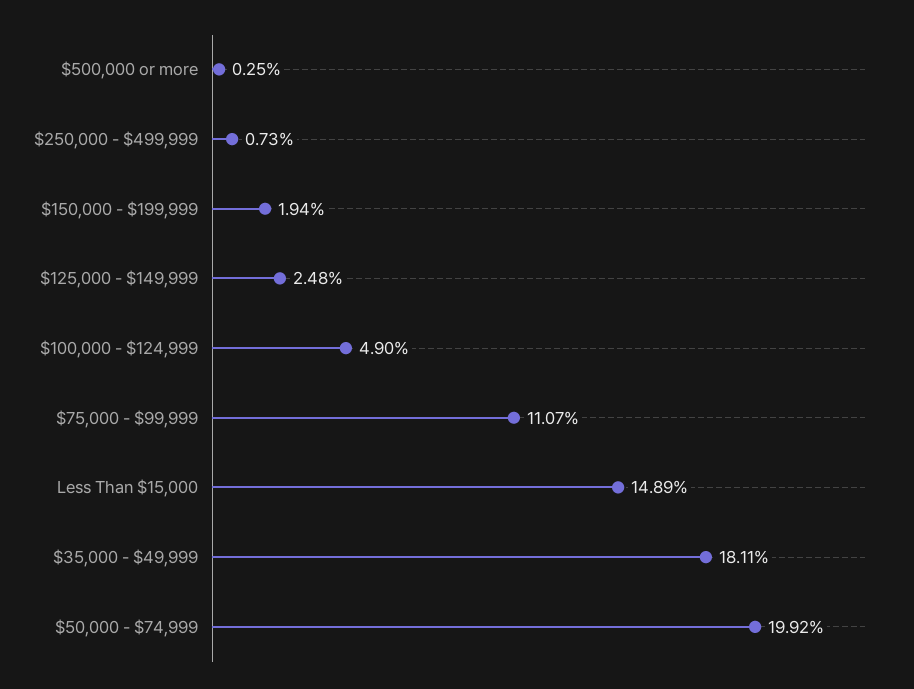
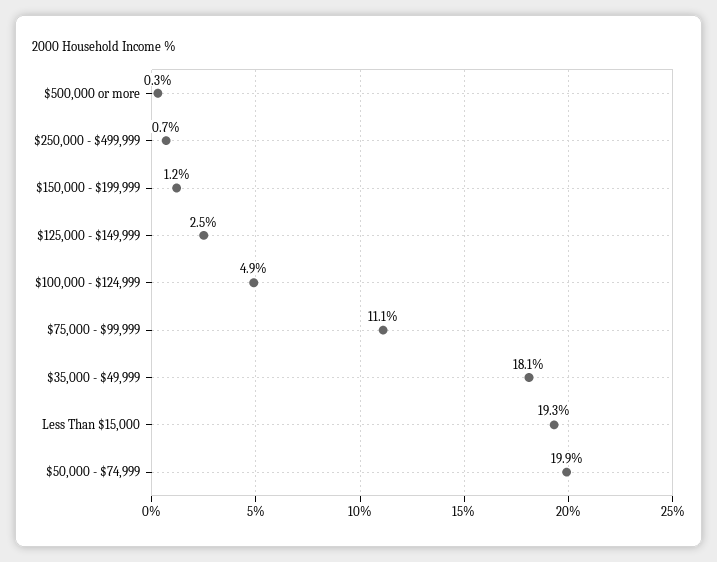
$150,000 - $199,999: 1.94 -> 1.2
Less Than $15,000: 14.89 -> 19.3

